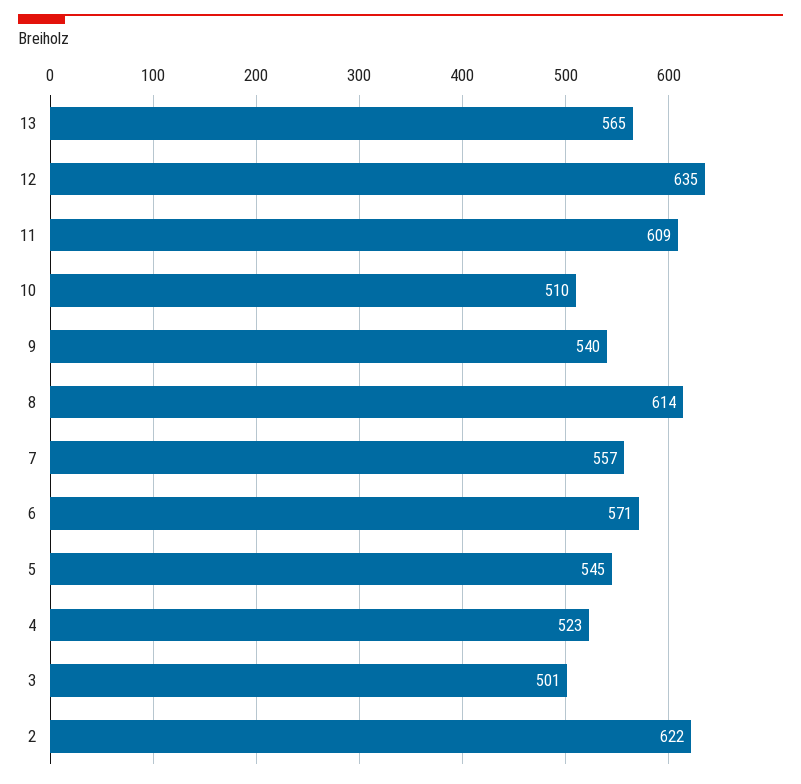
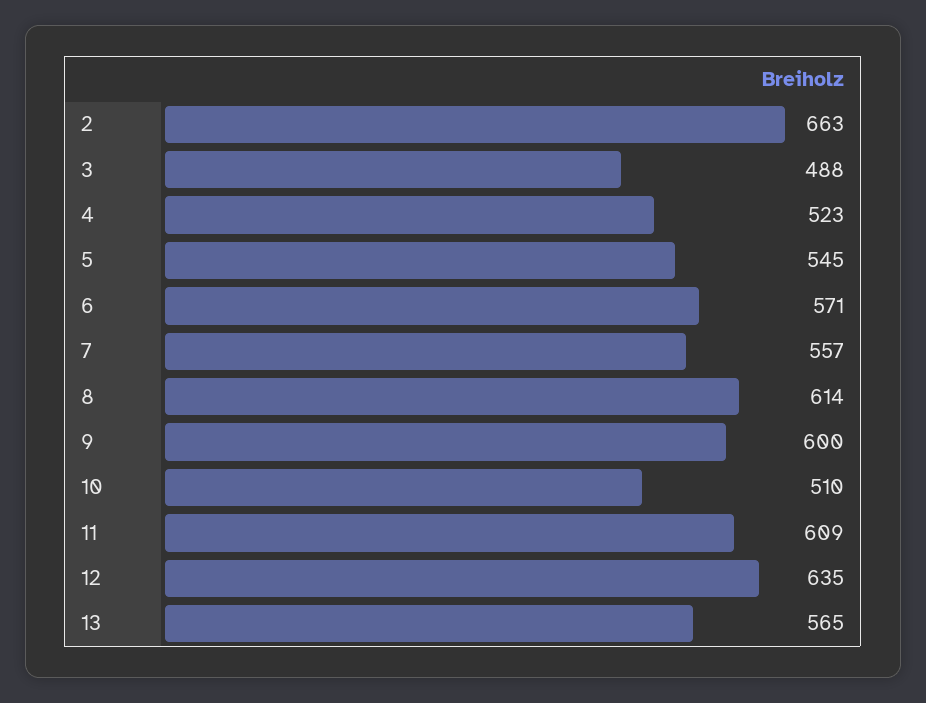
9: 540 -> 600
3: 501 -> 488
2: 622 -> 663

